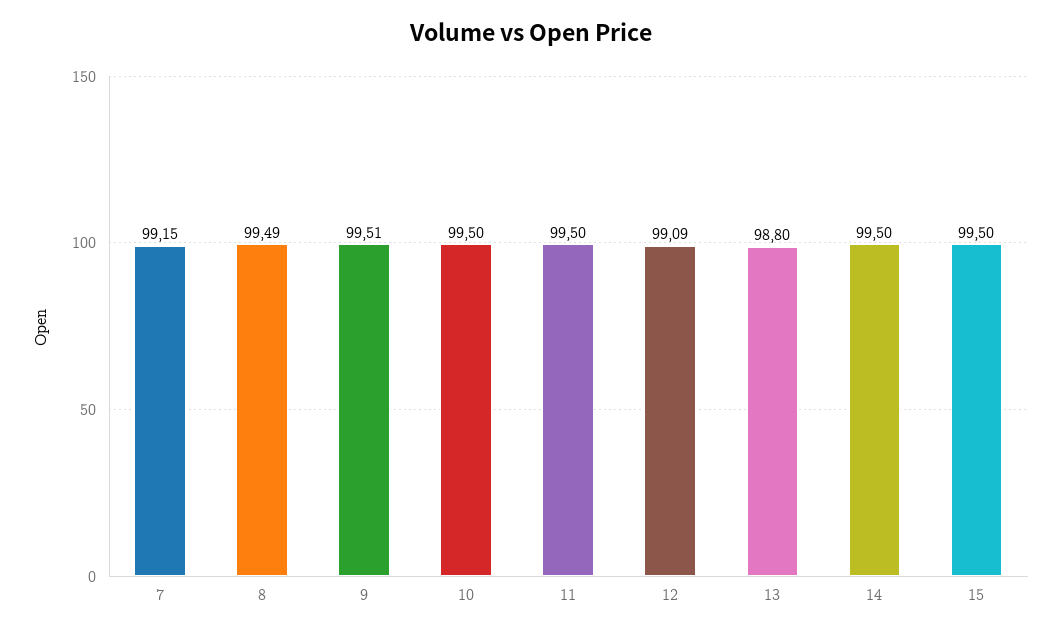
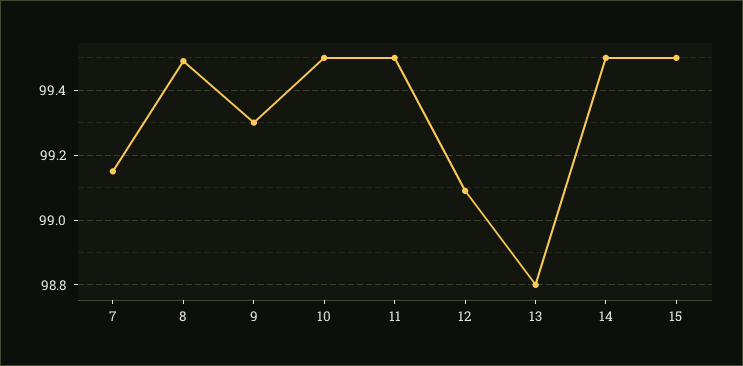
9: 99.51 -> 99.3

